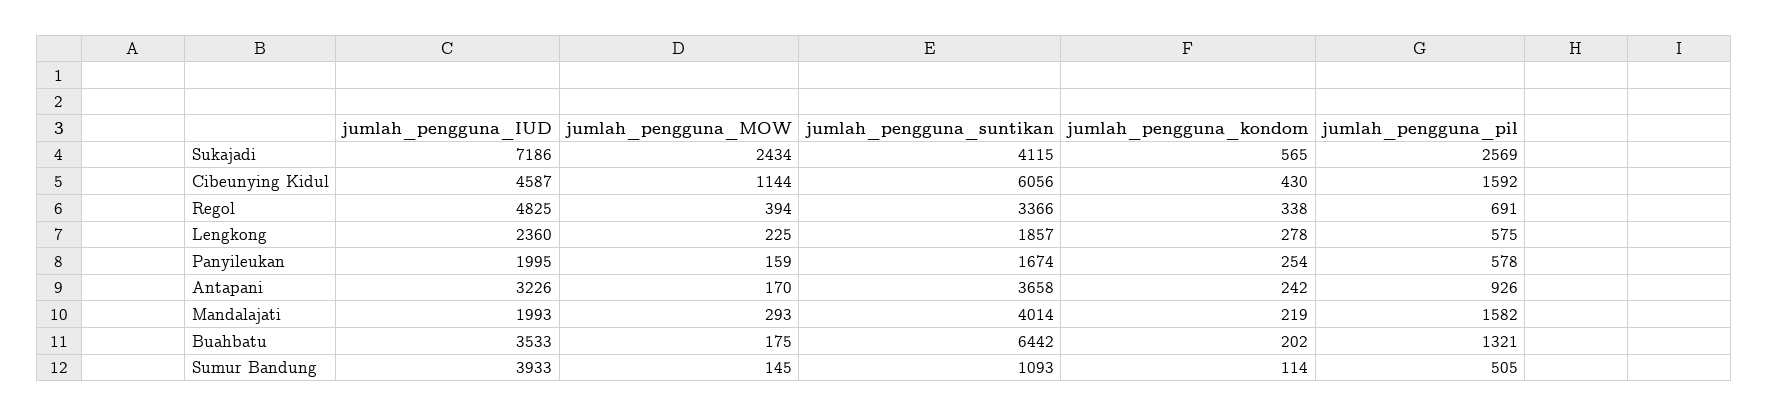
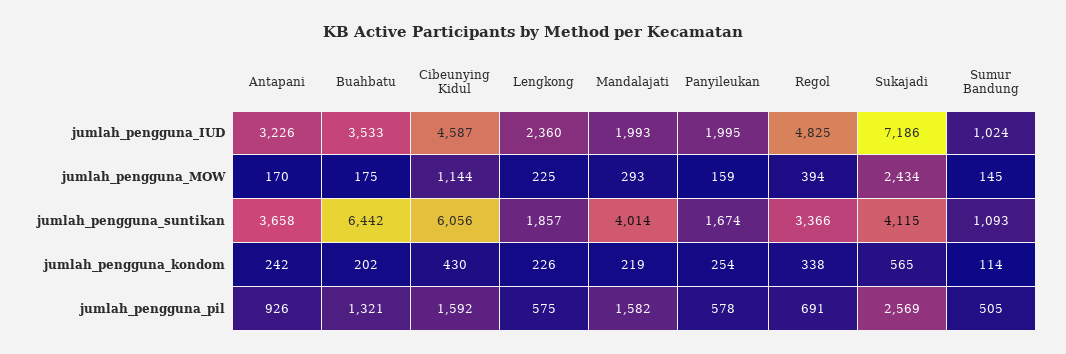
jumlah_pengguna_kondom, Lengkong: 278 -> 226
jumlah_pengguna_IUD, Sumur Bandung: 3933 -> 1024

